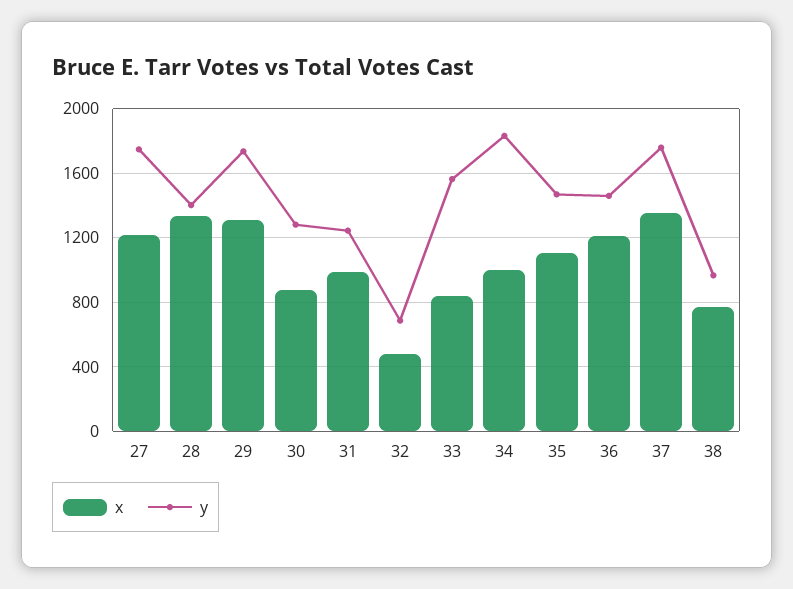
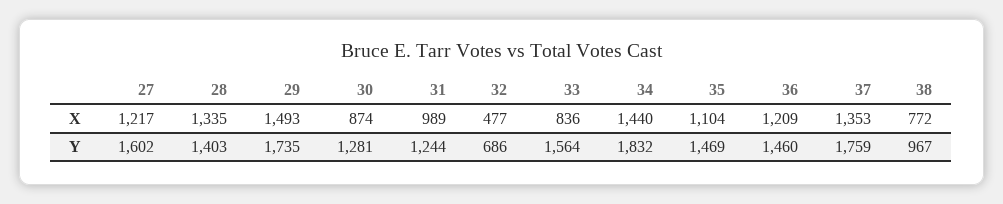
y, 27: 1750 -> 1602
x, 29: 1300 -> 1493
x, 34: 1000 -> 1440

